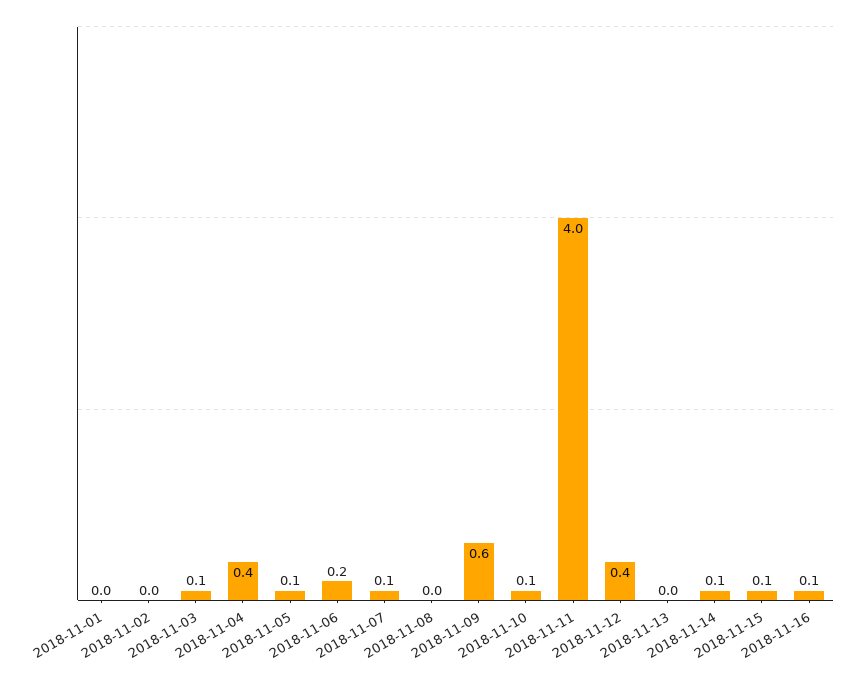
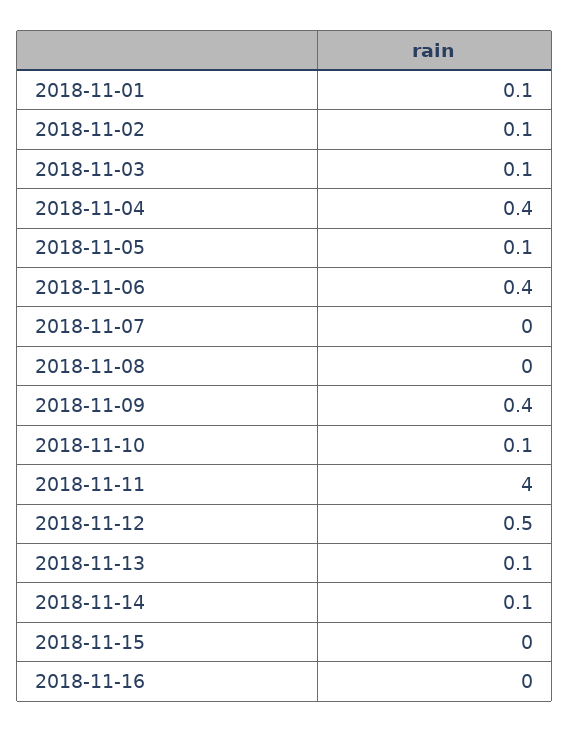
2018-11-01: 0 -> 0.1
2018-11-02: 0 -> 0.1
2018-11-06: 0.2 -> 0.4
2018-11-07: 0.1 -> 0
2018-11-09: 0.6 -> 0.4
2018-11-12: 0.4 -> 0.5
2018-11-13: 0 -> 0.1
2018-11-15: 0.1 -> 0
2018-11-16: 0.1 -> 0

